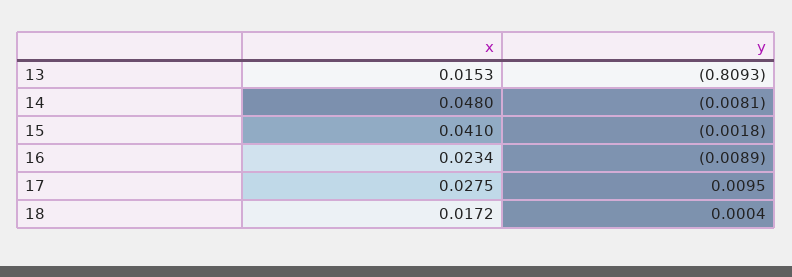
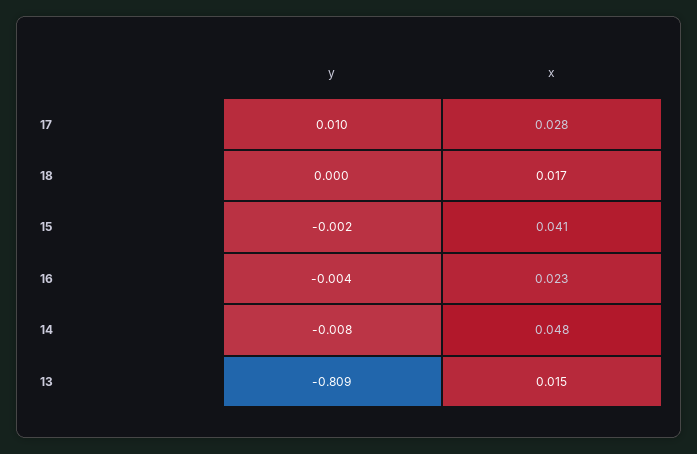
y, 16: -0.0089 -> -0.004

